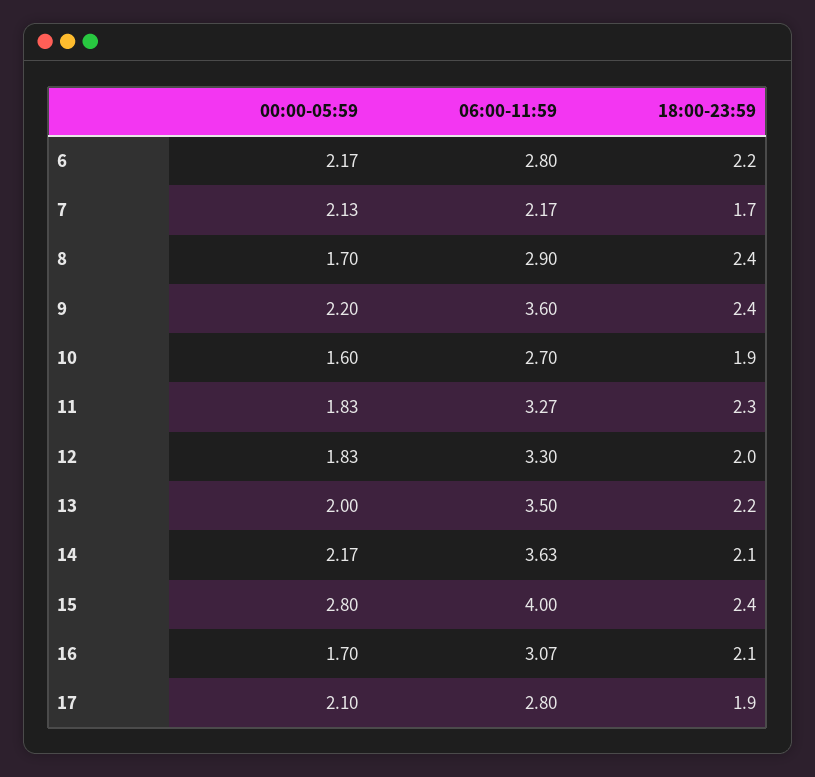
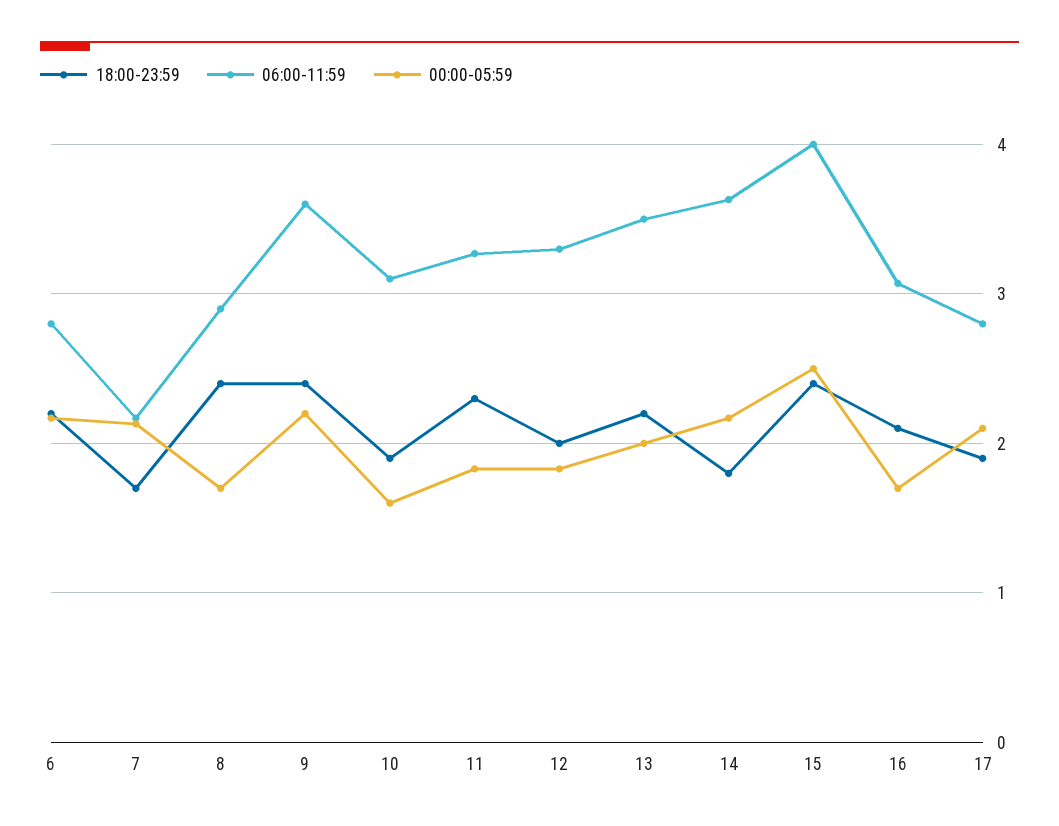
06:00-11:59, 10: 2.7 -> 3.1
18:00-23:59, 14: 2.1 -> 1.8
00:00-05:59, 15: 2.8 -> 2.5

